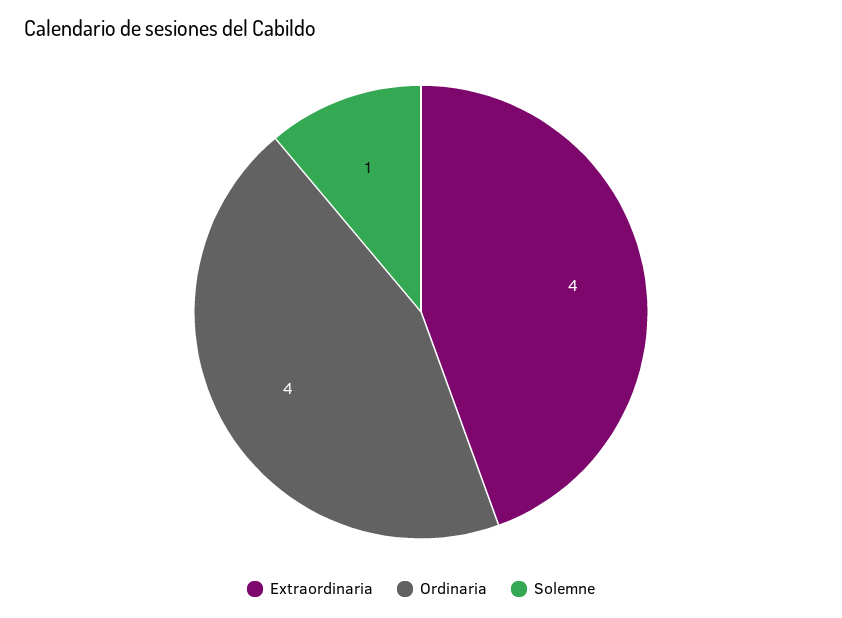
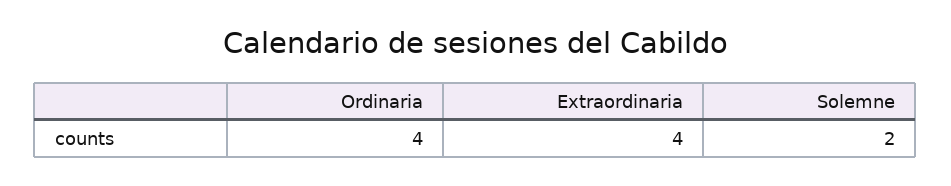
Solemne: 1 -> 2

